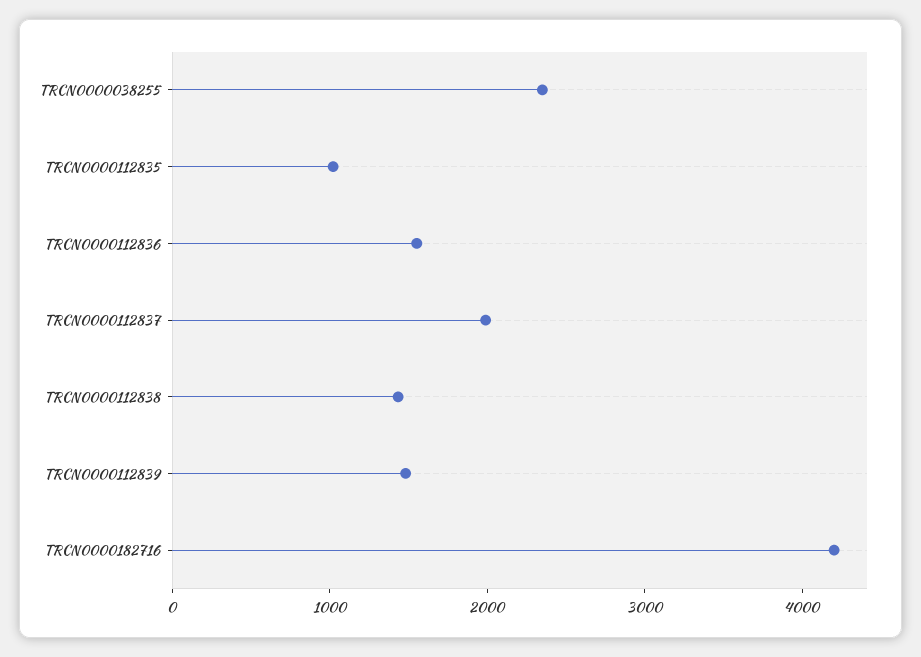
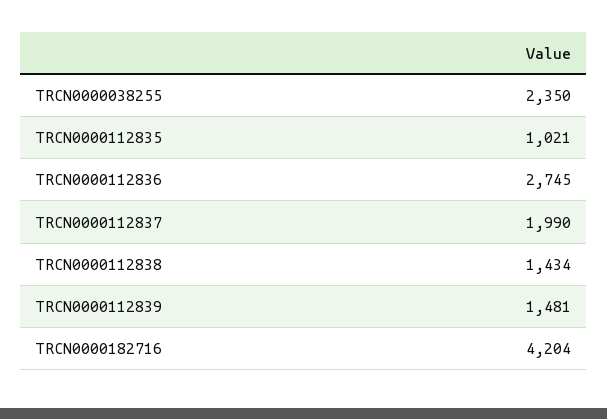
TRCN0000112836: 1600 -> 2745

